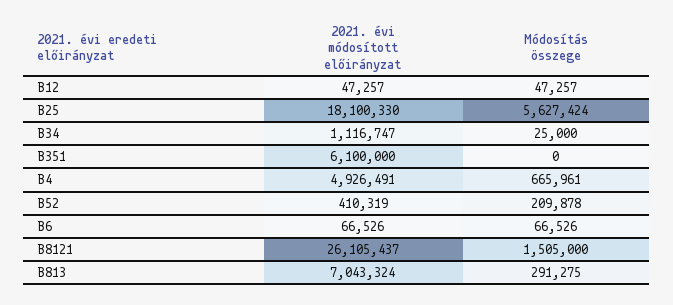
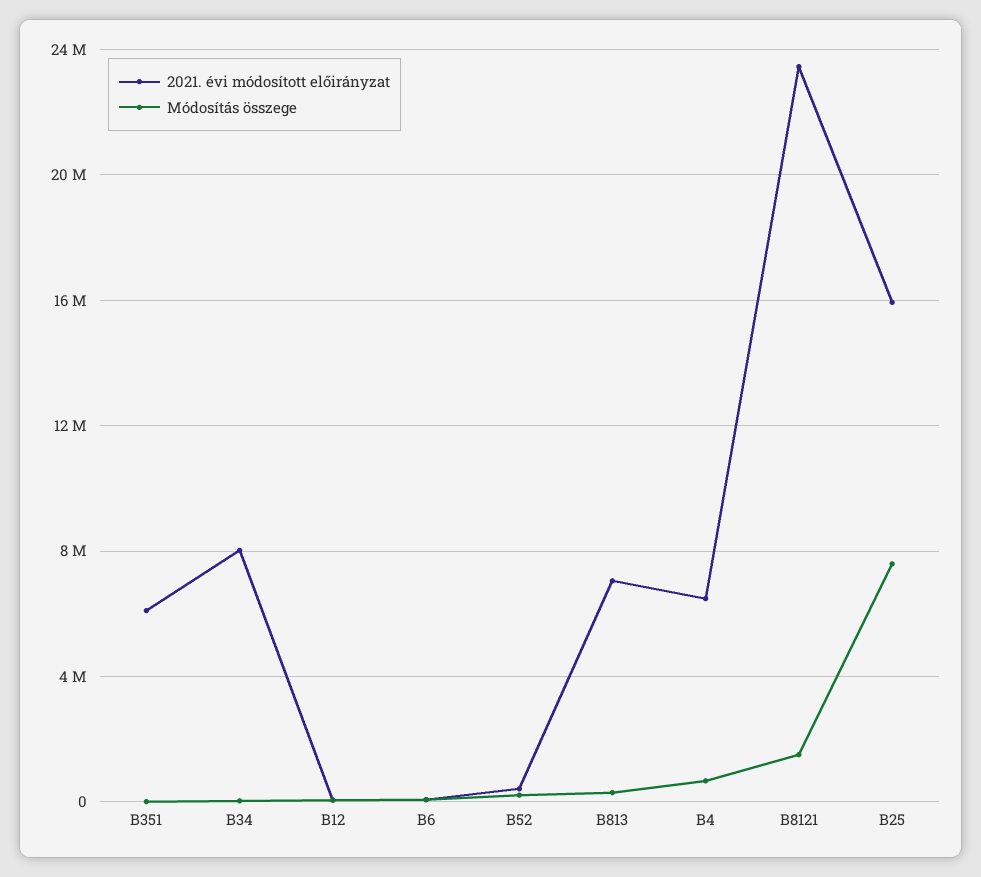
2021. évi módosított előirányzat, B25: 18100330 -> 16000000
Módosítás összege, B25: 5627424 -> 7500000
2021. évi módosított előirányzat, B34: 1116747 -> 8000000
2021. évi módosított előirányzat, B4: 4926491 -> 6500000
2021. évi módosított előirányzat, B8121: 26105437 -> 23500000

